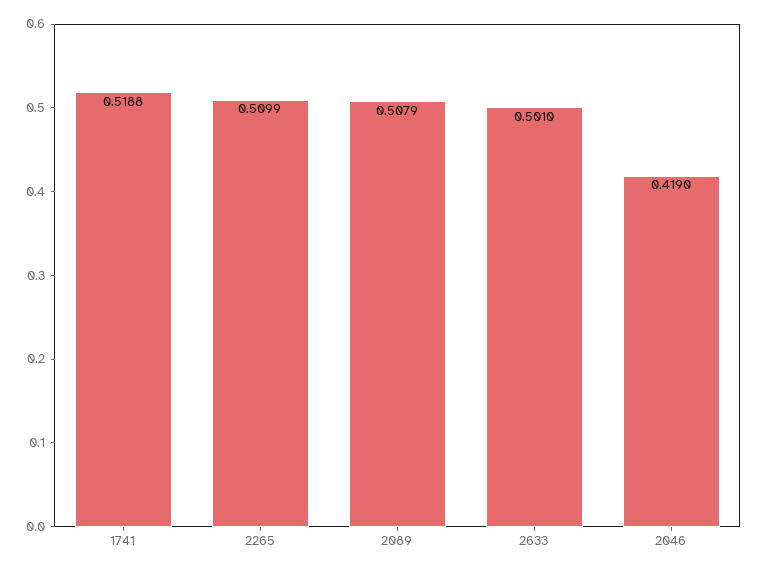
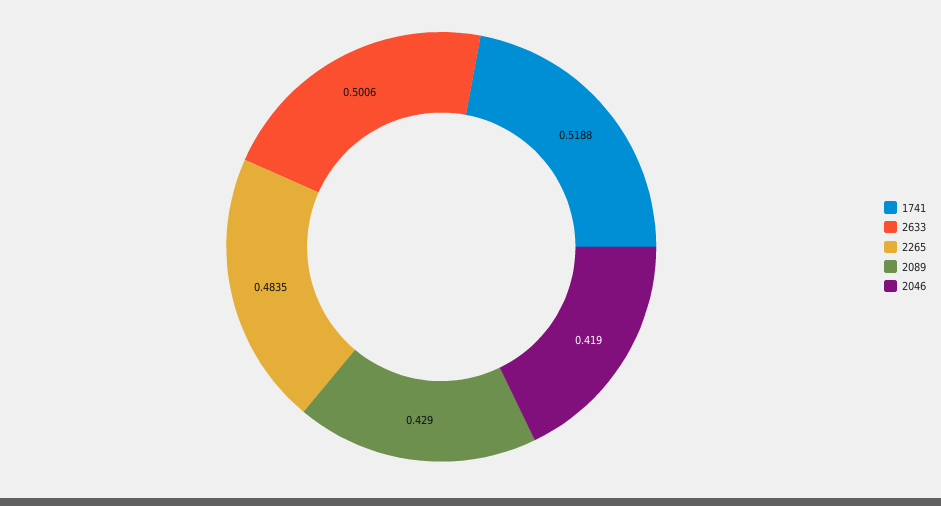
2265: 0.5099 -> 0.4835
2089: 0.5079 -> 0.429
2633: 0.501 -> 0.5006

